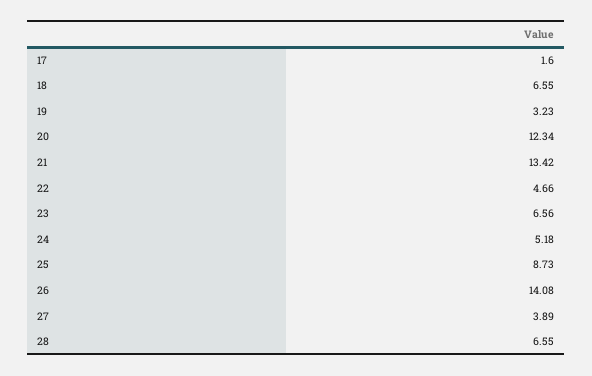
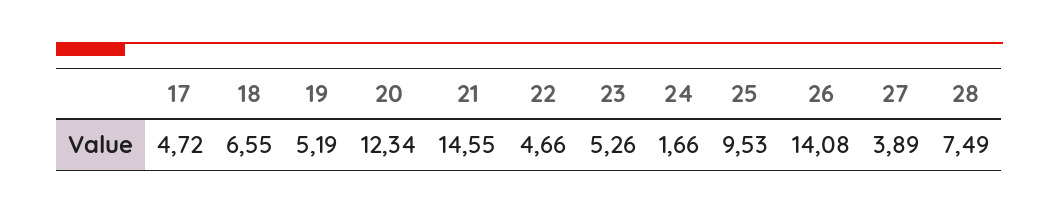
17: 1.6 -> 4.72
19: 3.23 -> 5.19
21: 13.42 -> 14.55
23: 6.56 -> 5.26
24: 5.18 -> 1.66
25: 8.73 -> 9.53
28: 6.55 -> 7.49

